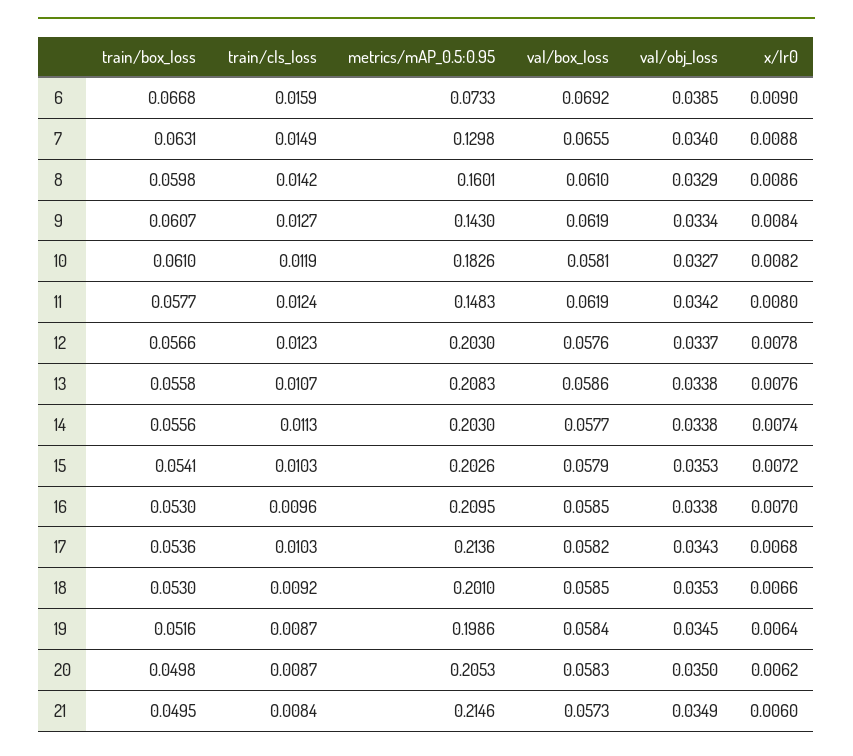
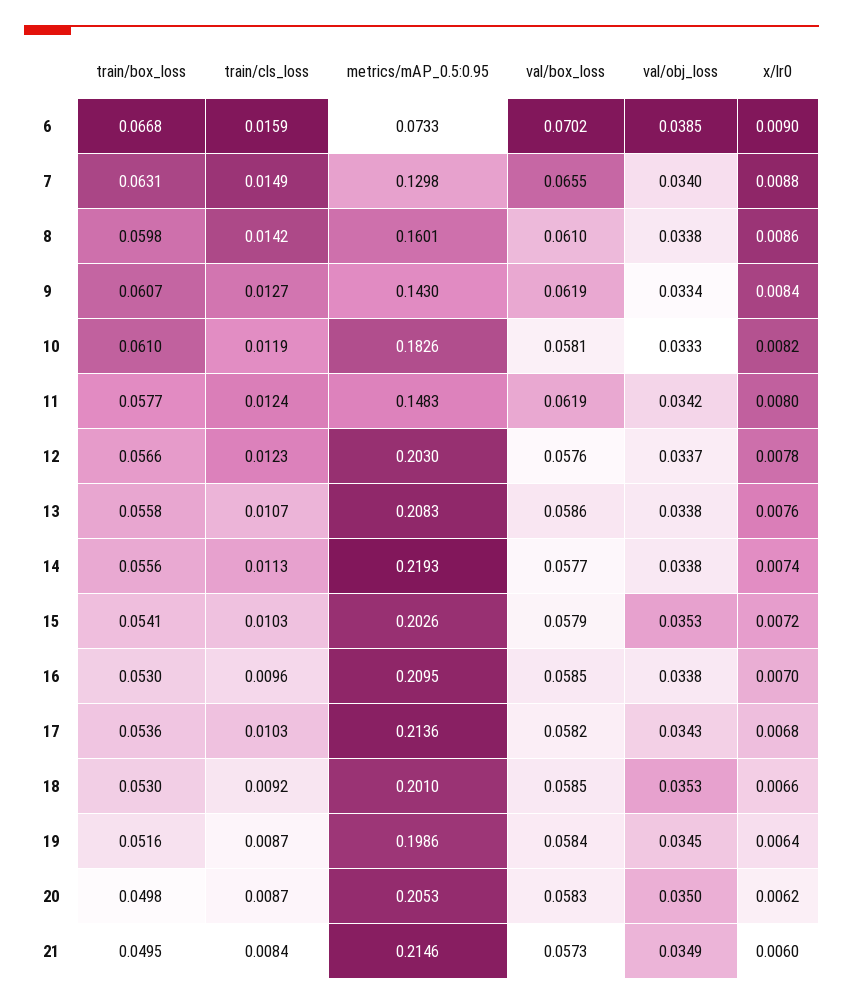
val/box_loss, 6: 0.0692 -> 0.0702
val/obj_loss, 8: 0.0329 -> 0.0338
val/obj_loss, 10: 0.0327 -> 0.0333
metrics/mAP_0.5:0.95, 14: 0.203 -> 0.2193

